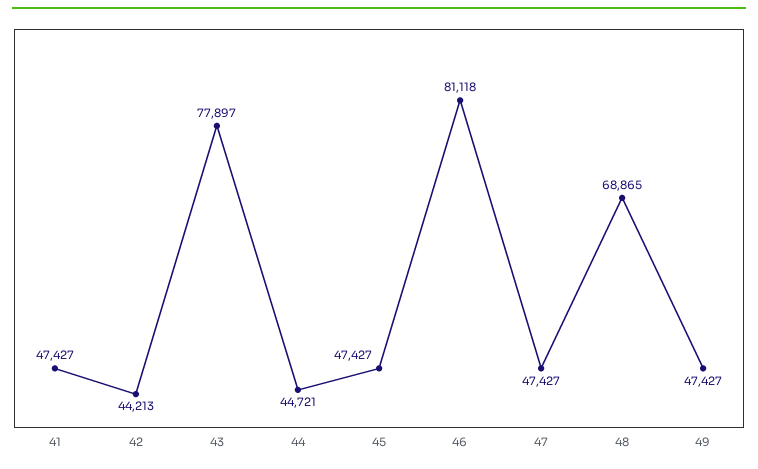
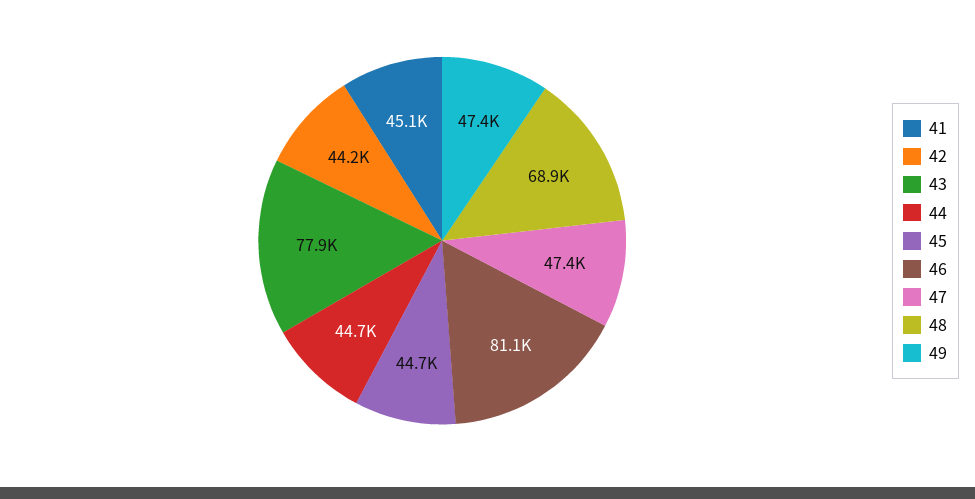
41: 47427 -> 45100
45: 47427 -> 44700

